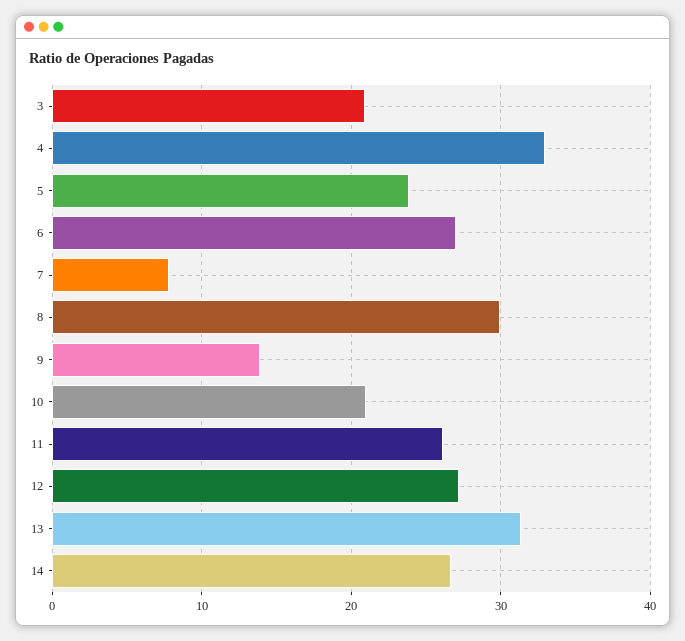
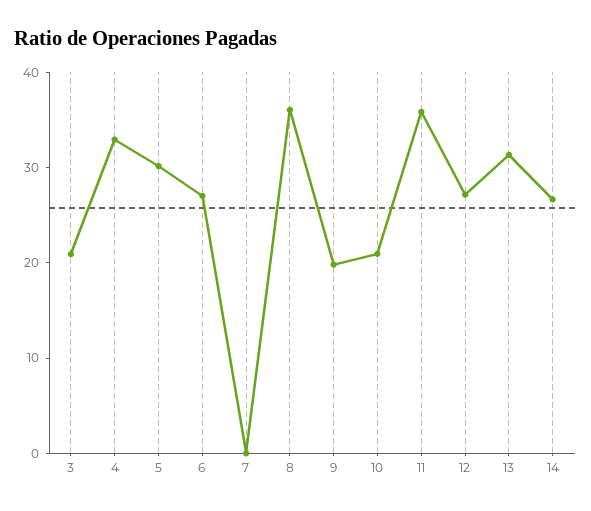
5: 24 -> 30
7: 8 -> 0
8: 30 -> 36
9: 14 -> 20
11: 26 -> 36

